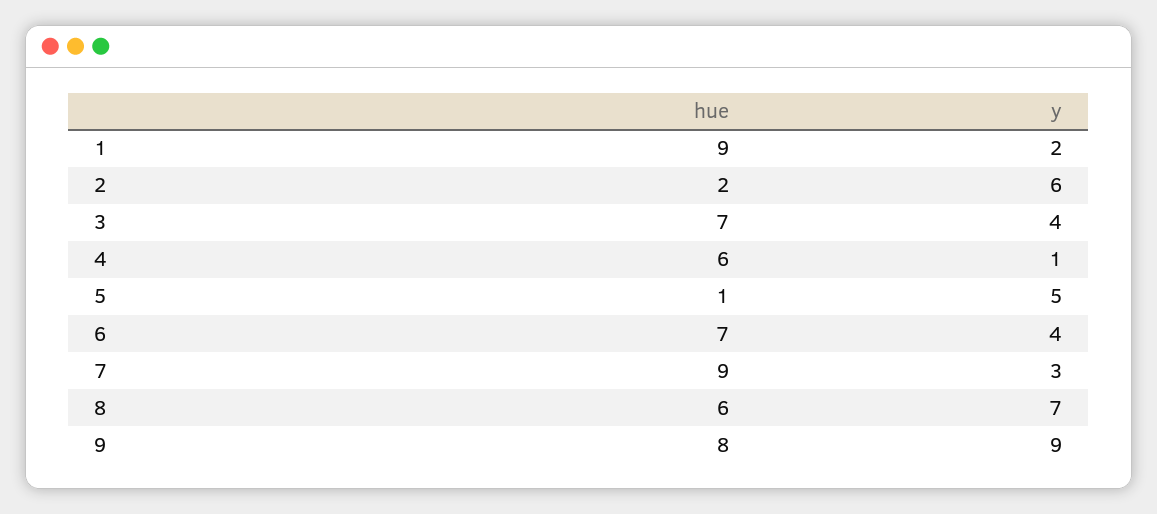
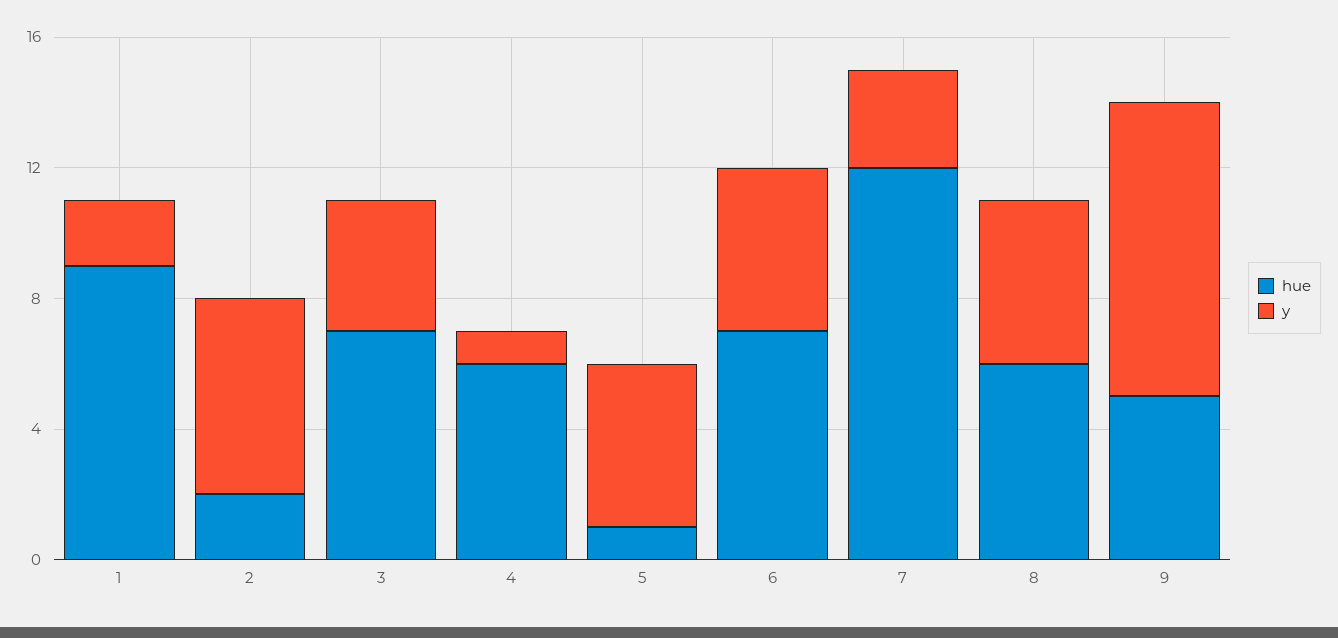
y, 6: 4 -> 5
hue, 7: 9 -> 12
y, 8: 7 -> 5
hue, 9: 8 -> 5

